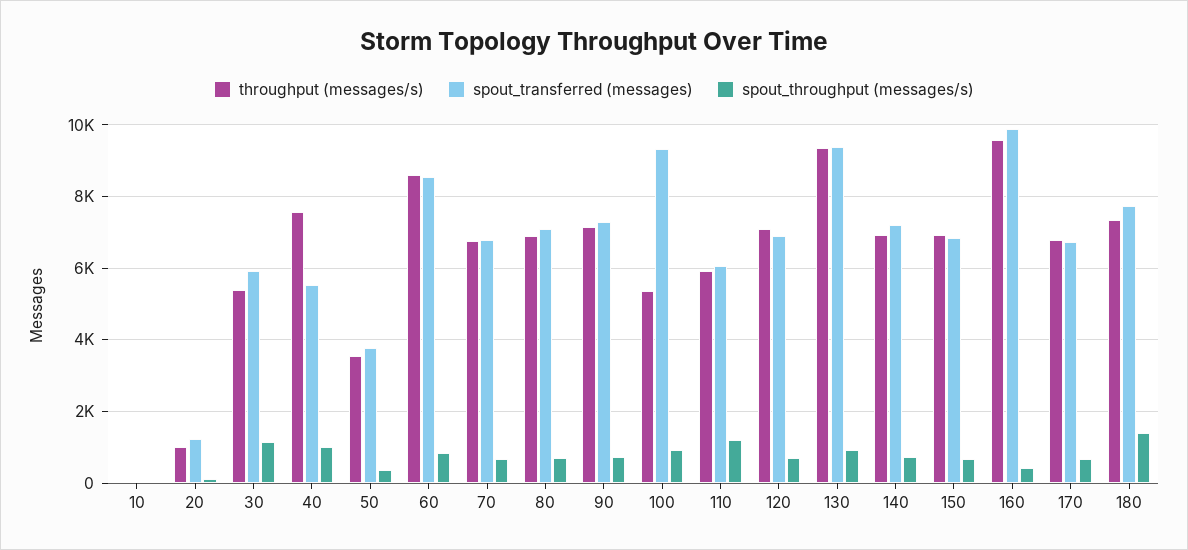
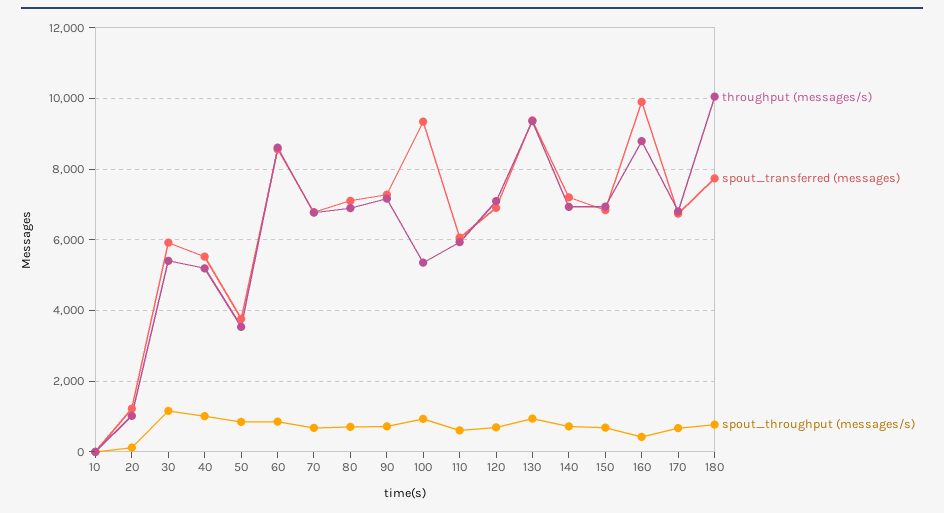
throughput (messages/s), 40: 7600 -> 5200
spout_throughput (messages/s), 50: 400 -> 800
spout_throughput (messages/s), 110: 1200 -> 600
throughput (messages/s), 160: 9600 -> 8800
throughput (messages/s), 180: 7400 -> 10000
spout_throughput (messages/s), 180: 1400 -> 800

